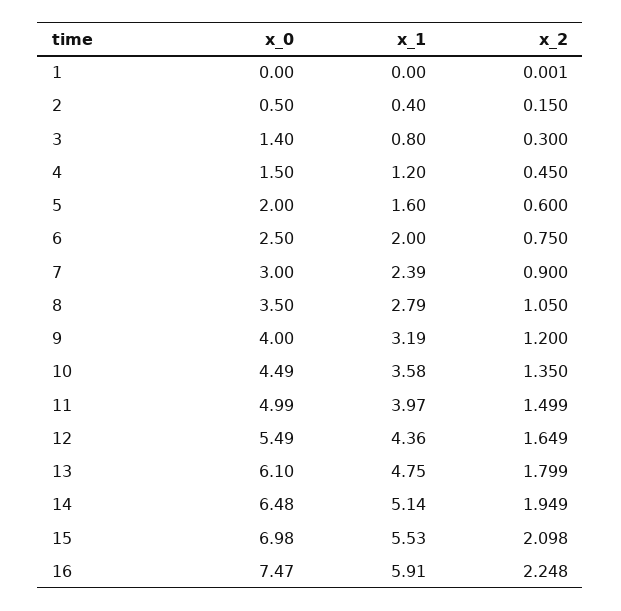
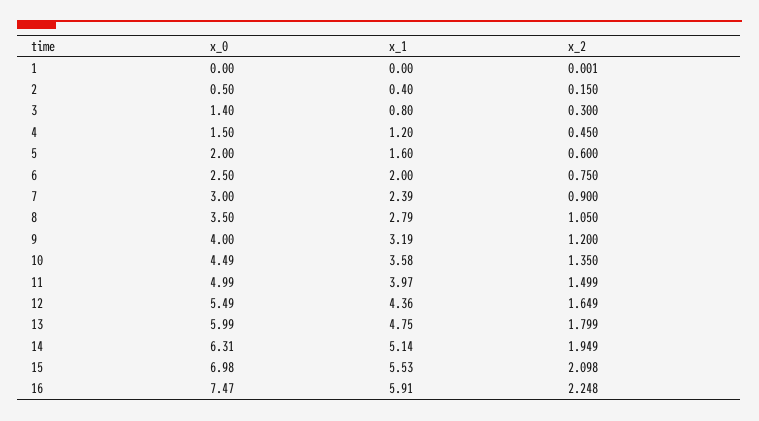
x_0, 13: 6.1 -> 5.99
x_0, 14: 6.48 -> 6.31

